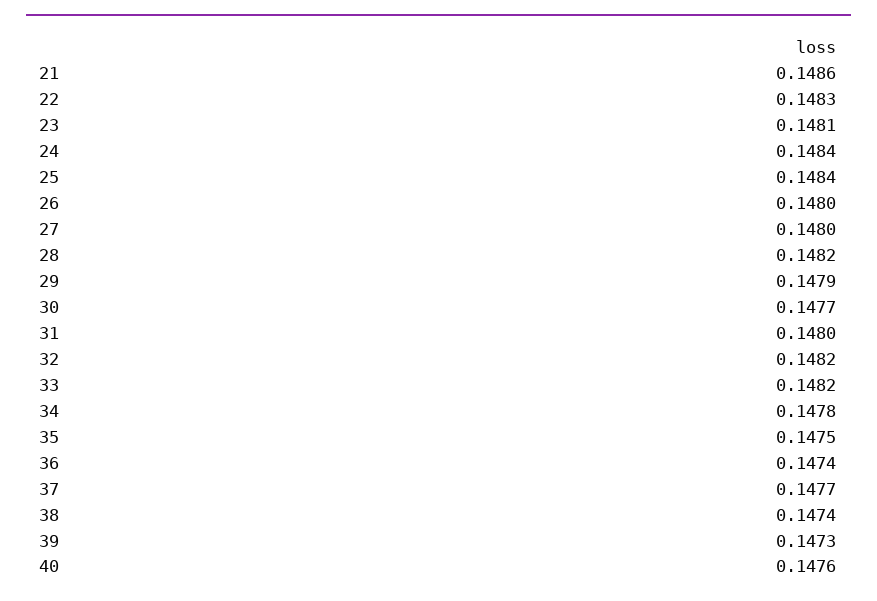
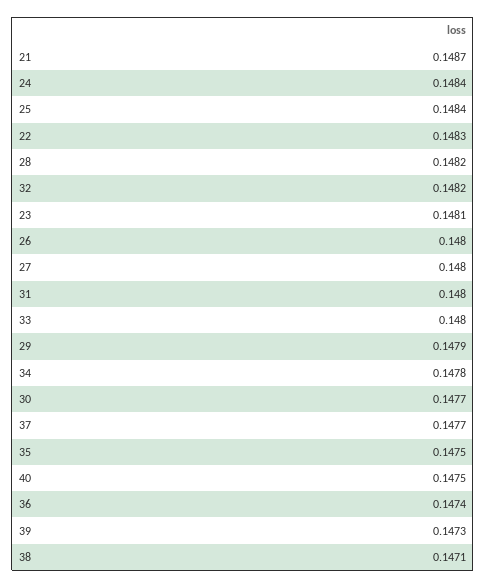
21: 0.1486 -> 0.1487
33: 0.1482 -> 0.148
38: 0.1474 -> 0.1471
40: 0.1476 -> 0.1475

